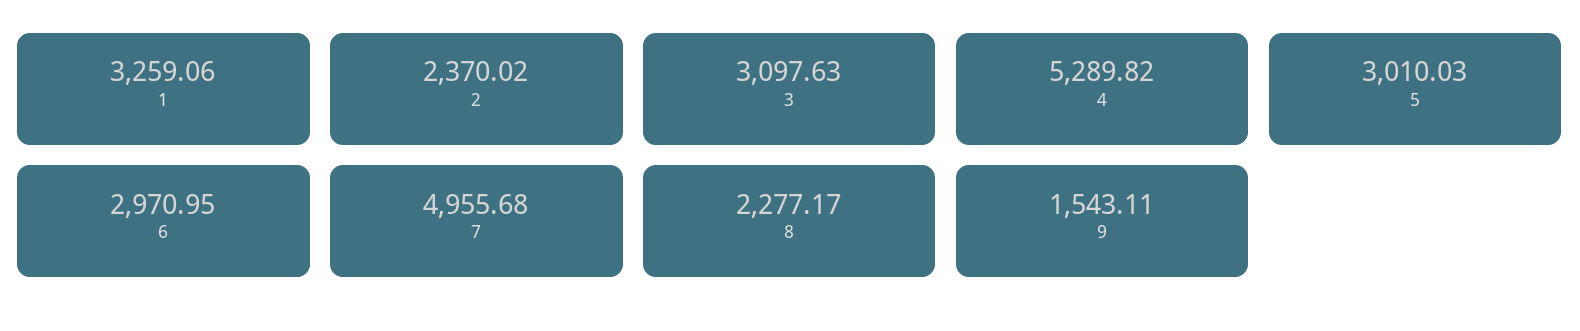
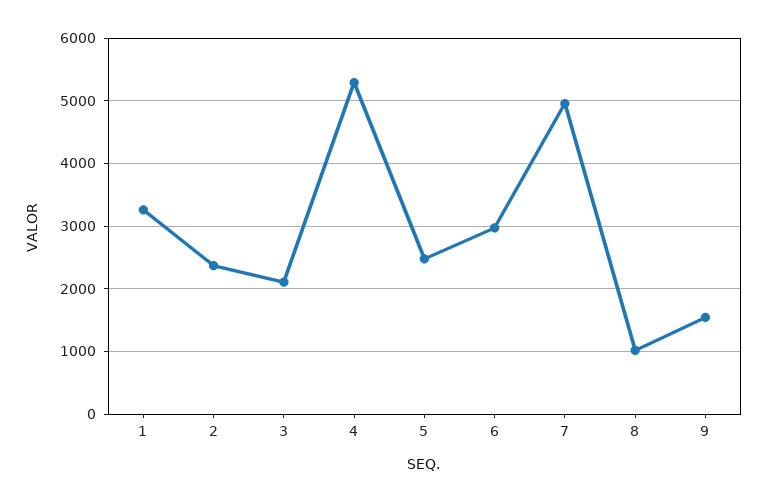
3: 3097.63 -> 2100
5: 3010.03 -> 2500
8: 2277.17 -> 1000

